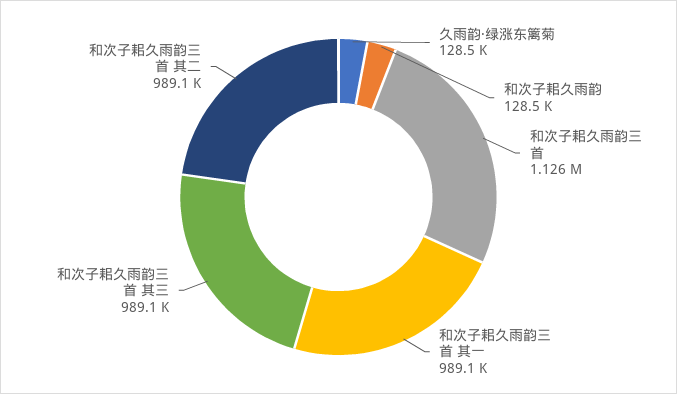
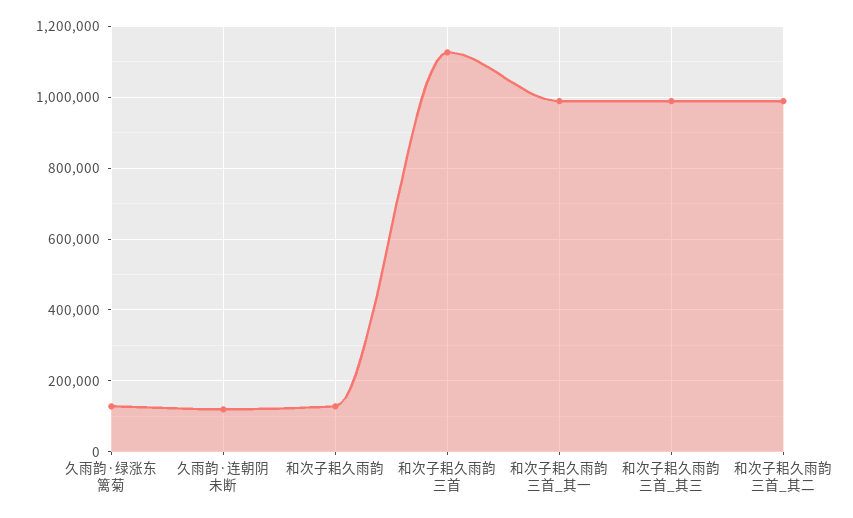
久雨韵·连朝阴未断: none -> 120000

